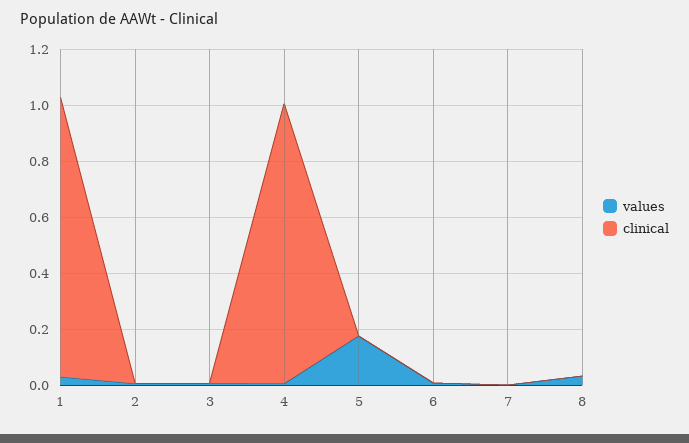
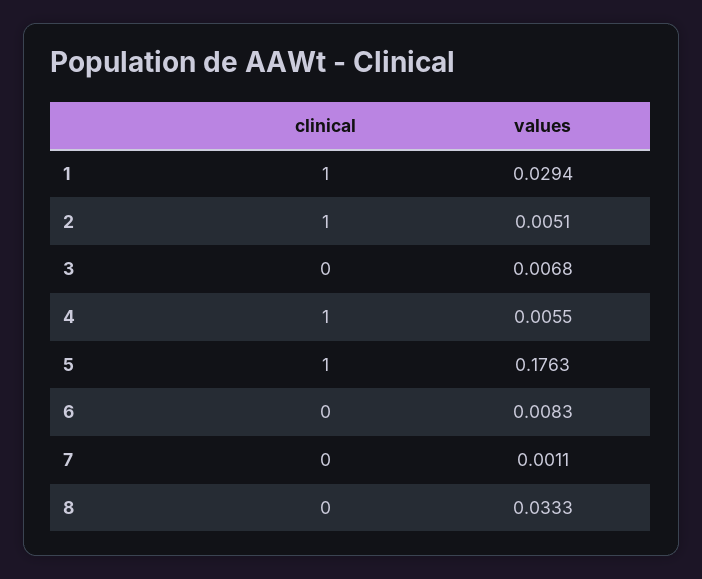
clinical, 2: 0 -> 1
clinical, 5: 0 -> 1

